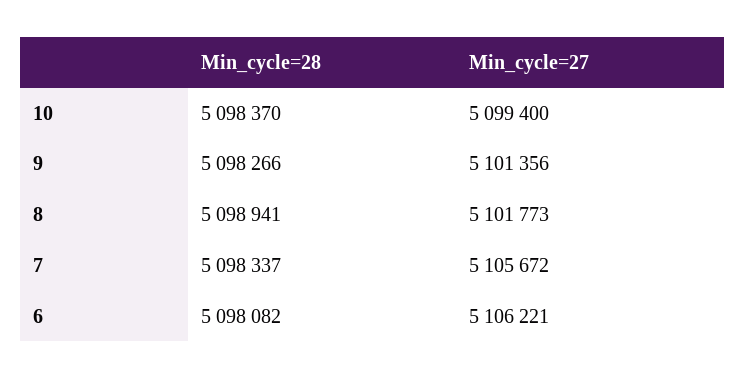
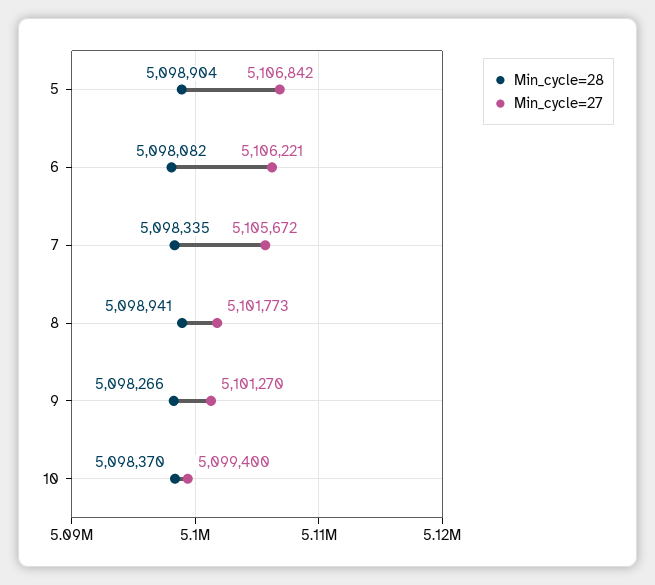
Min_cycle=27, 9: 5101356 -> 5101270
Min_cycle=28, 7: 5098337 -> 5098335
Min_cycle=28, 5: none -> 5098904
Min_cycle=27, 5: none -> 5106842

